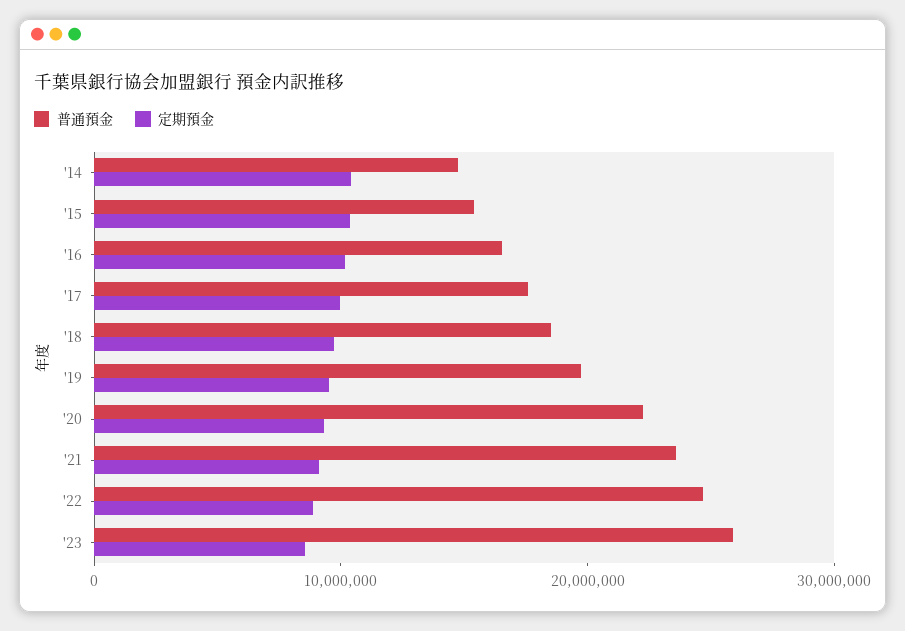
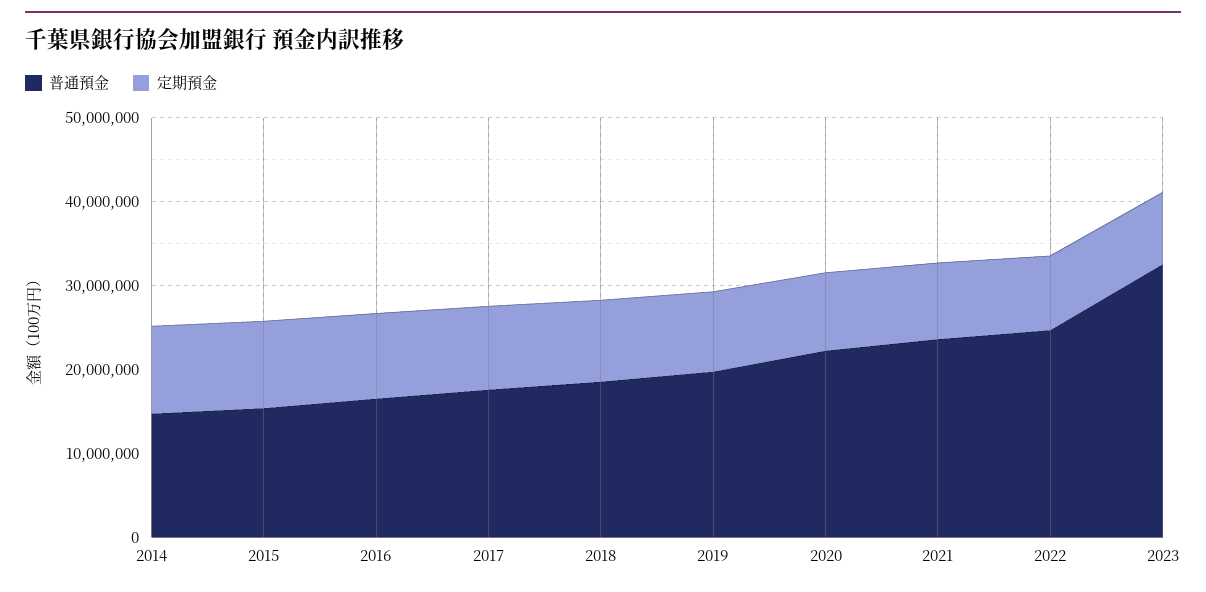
普通預金, '23: 26000000 -> 32000000

